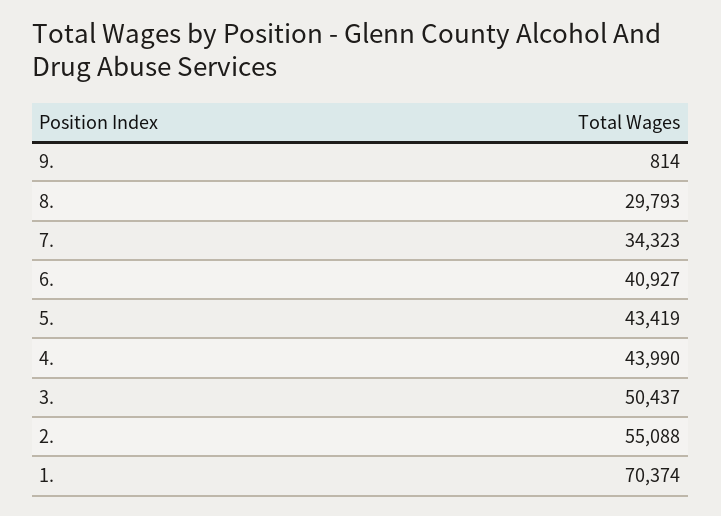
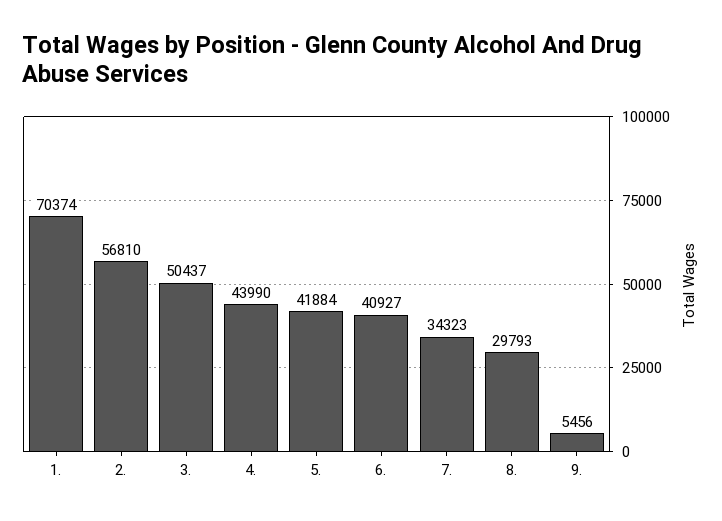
9.: 814 -> 5456
5.: 43419 -> 41884
2.: 55088 -> 56810

